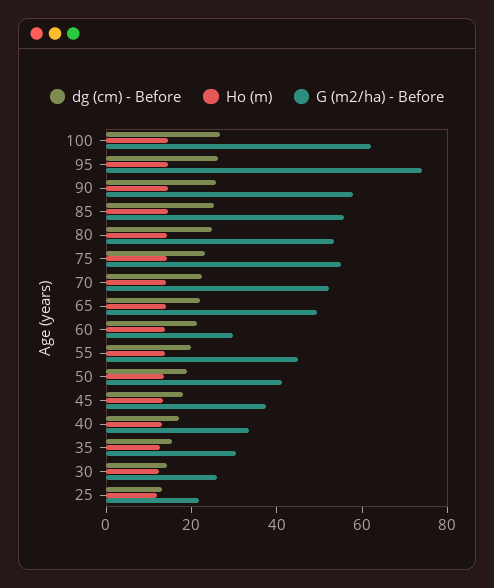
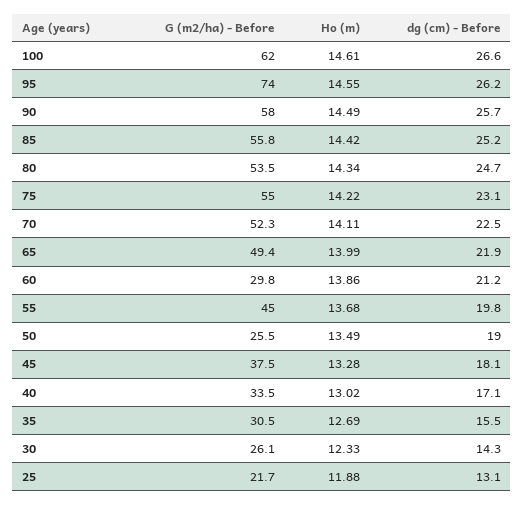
G (m2/ha) - Before, 50: 40 -> 25.5

